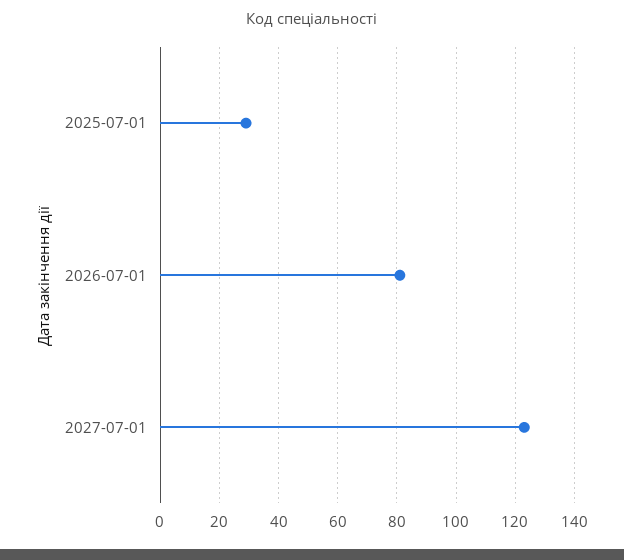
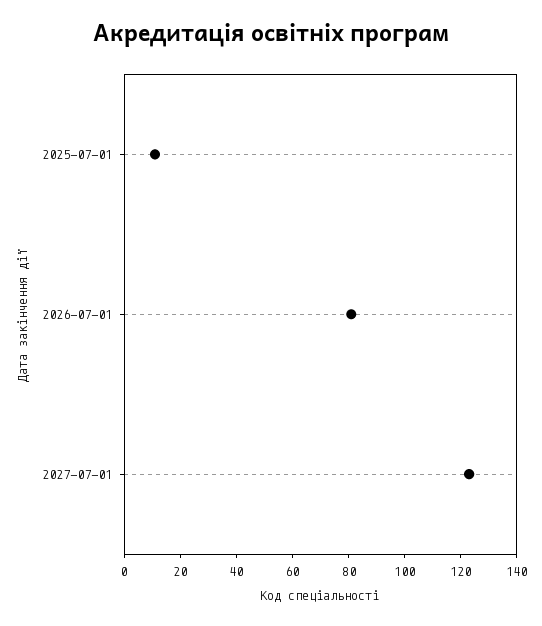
2025-07-01: 30 -> 10

